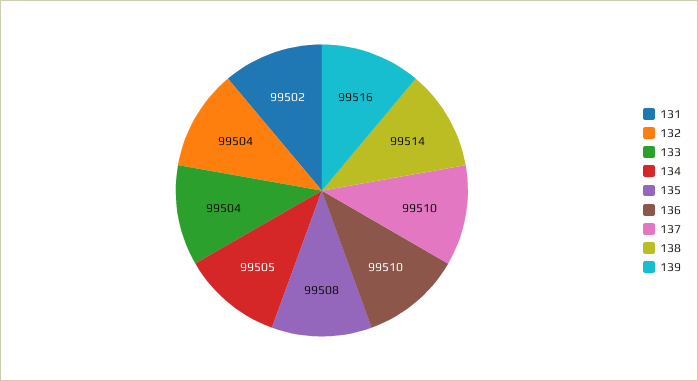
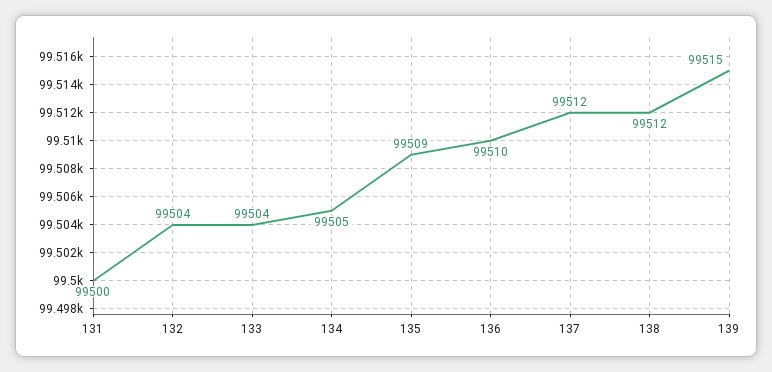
131: 99502 -> 99500
135: 99508 -> 99509
137: 99510 -> 99512
138: 99514 -> 99512
139: 99516 -> 99515

